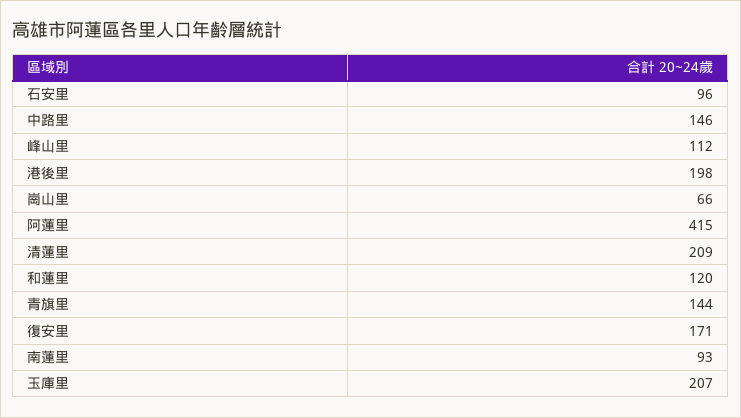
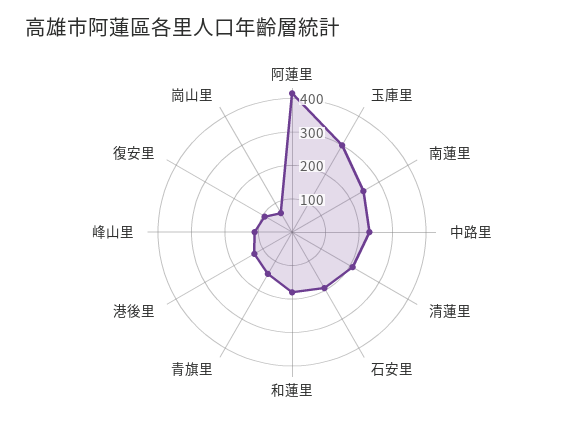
石安里: 96 -> 200
中路里: 146 -> 225
港後里: 198 -> 125
和蓮里: 120 -> 175
復安里: 171 -> 100
南蓮里: 93 -> 250
玉庫里: 207 -> 300

